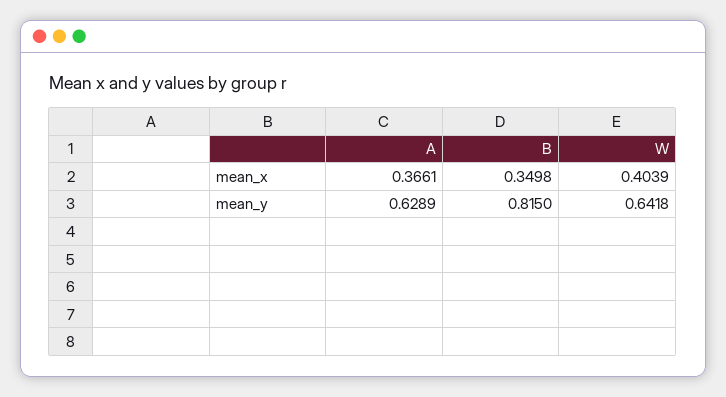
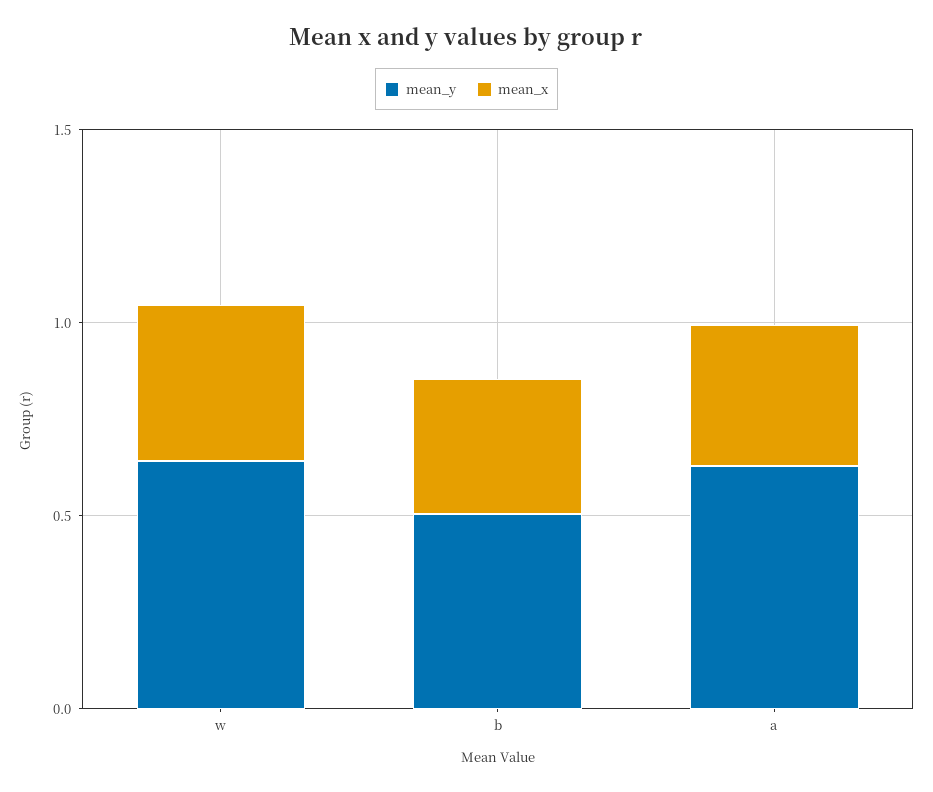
mean_y, B: 0.815 -> 0.5

